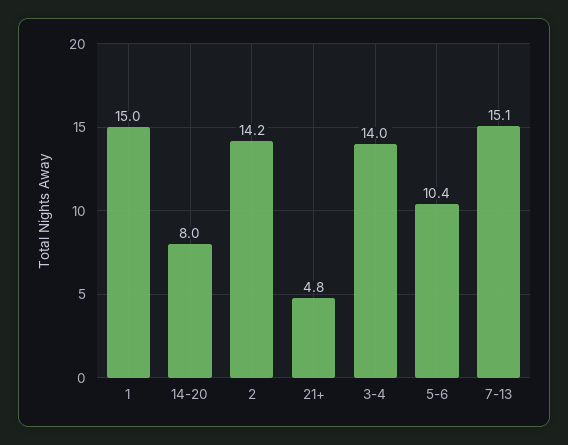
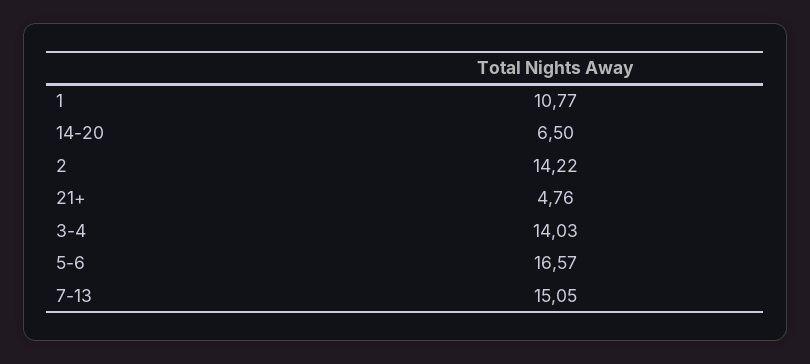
1: 15 -> 10.77
14-20: 8 -> 6.5
5-6: 10.4 -> 16.57

